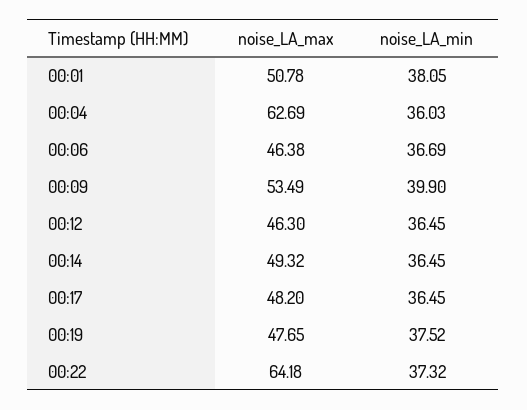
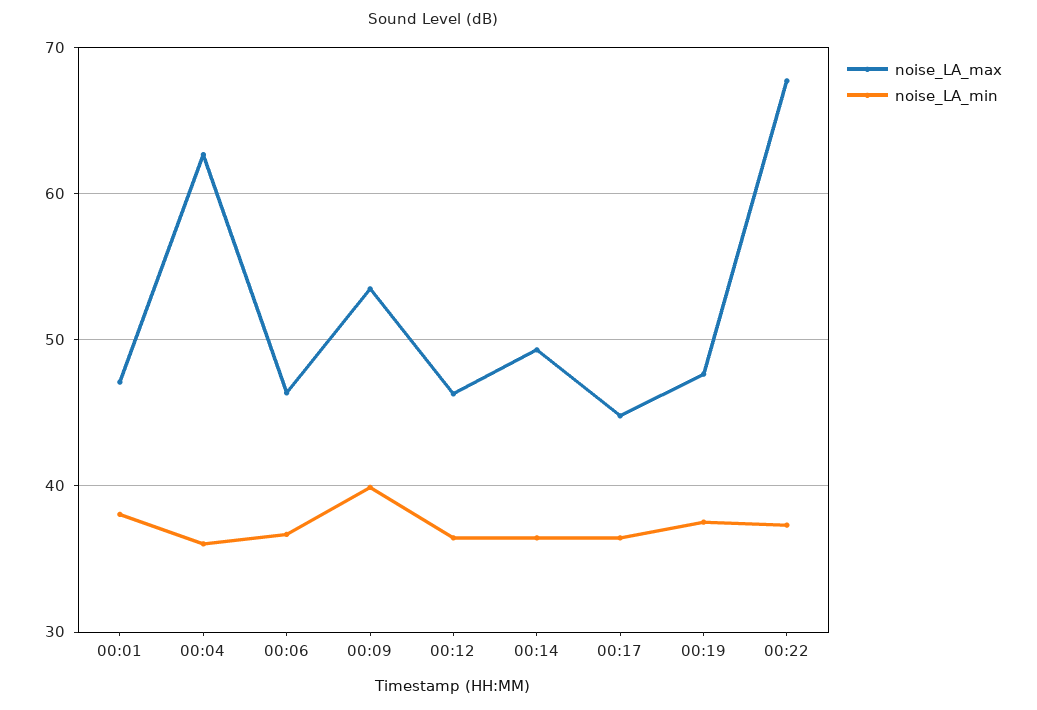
noise_LA_max, 00:01: 50.78 -> 47
noise_LA_max, 00:17: 48.2 -> 45
noise_LA_max, 00:22: 64.18 -> 68

